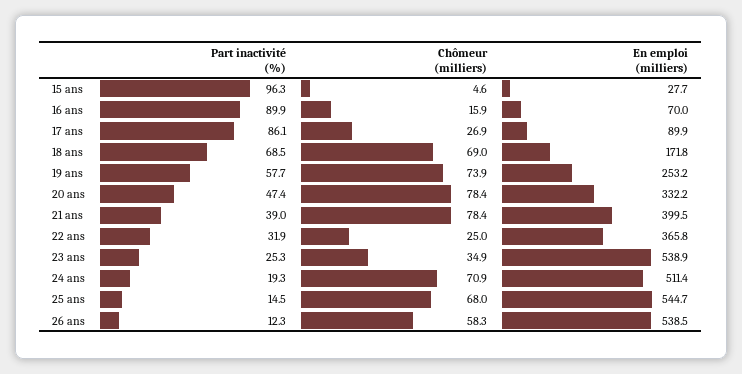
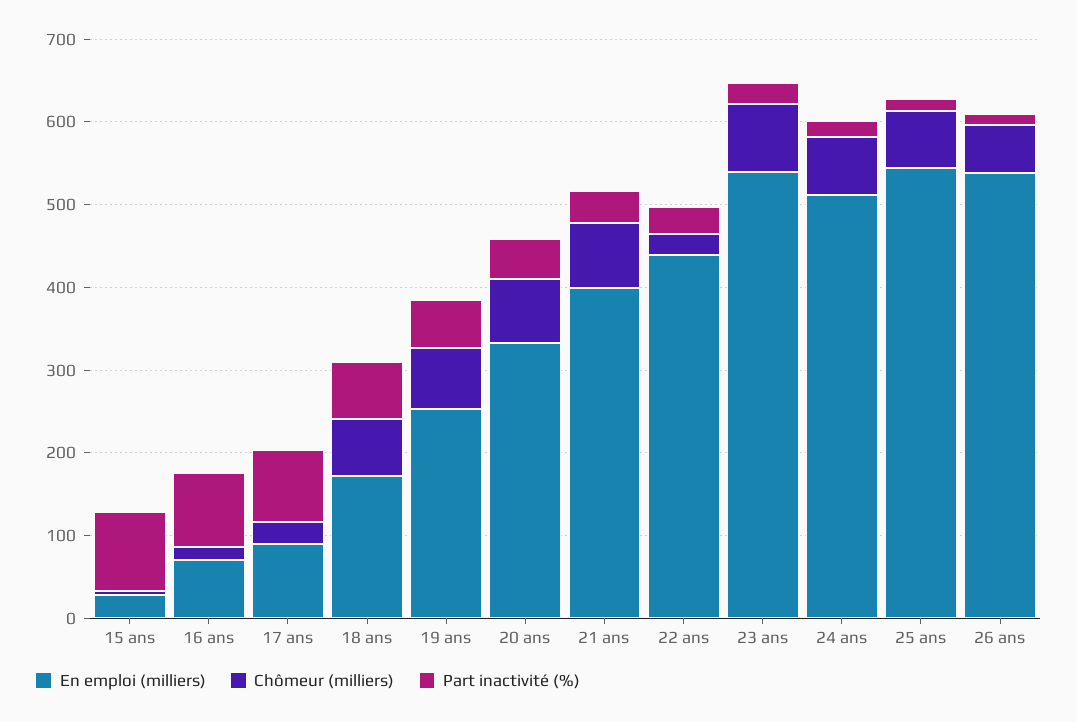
En emploi (milliers), 22 ans: 365.8 -> 440
Chômeur (milliers), 23 ans: 34.9 -> 80

